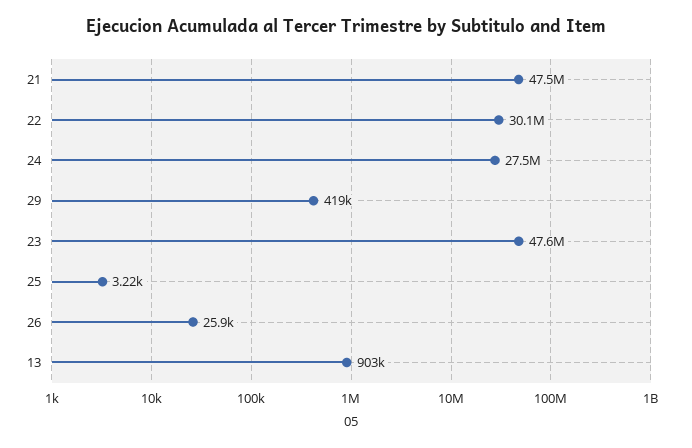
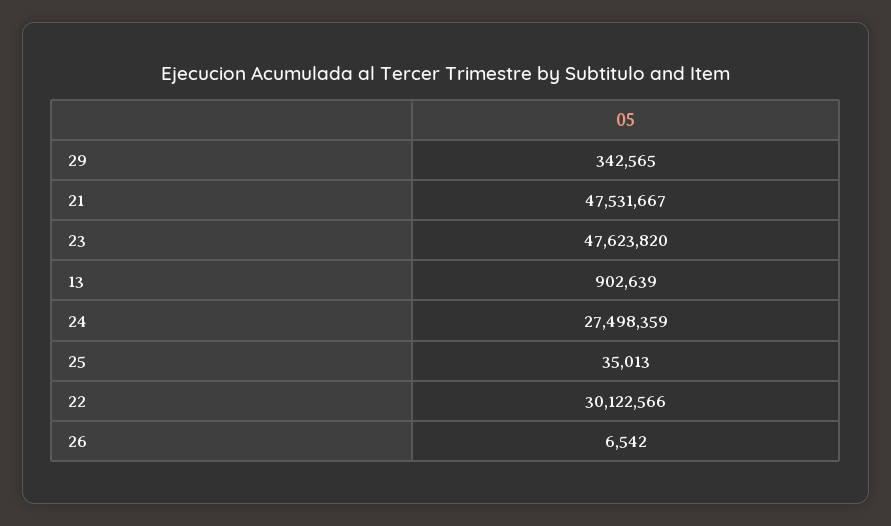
29: 419000 -> 342565
25: 3220 -> 35013
26: 25900 -> 6542

